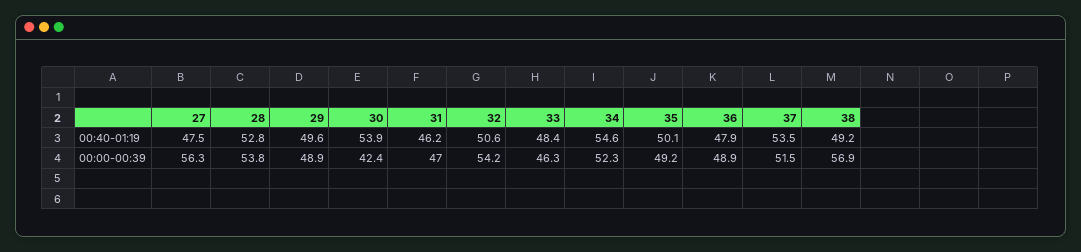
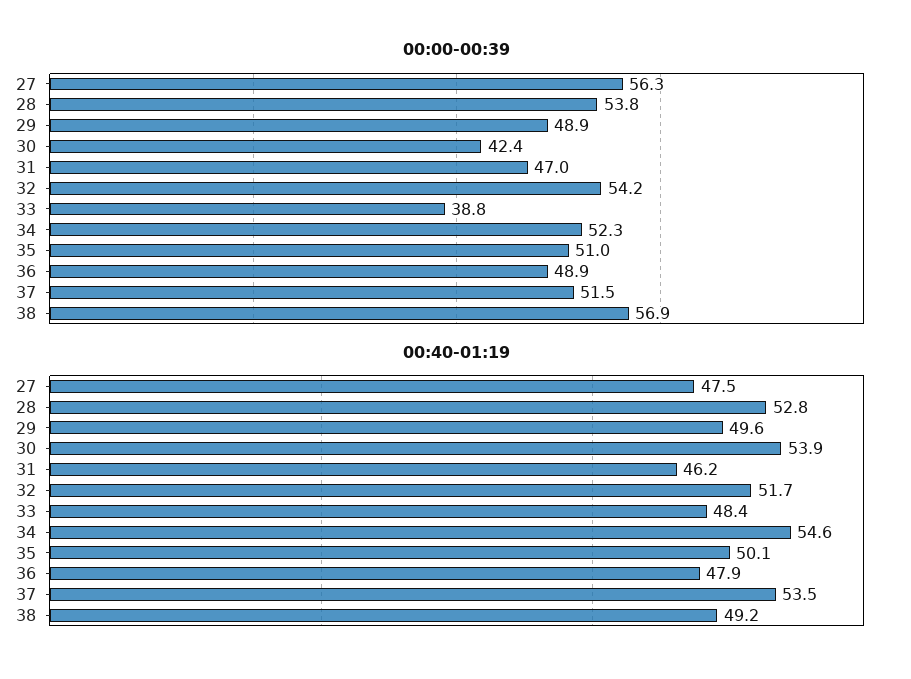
00:40-01:19, 32: 50.6 -> 51.7
00:00-00:39, 33: 46.3 -> 38.8
00:00-00:39, 35: 49.2 -> 51

